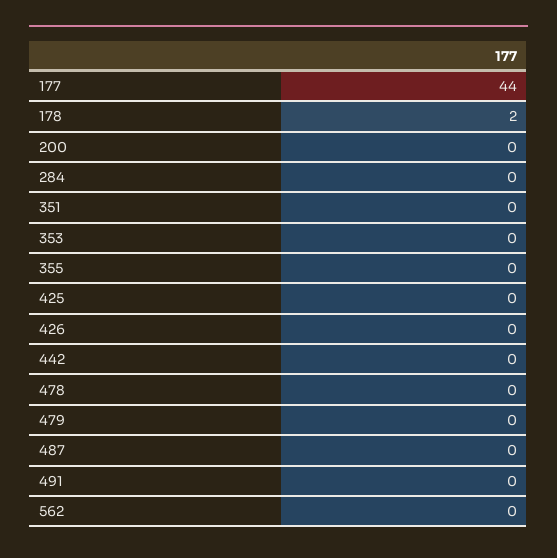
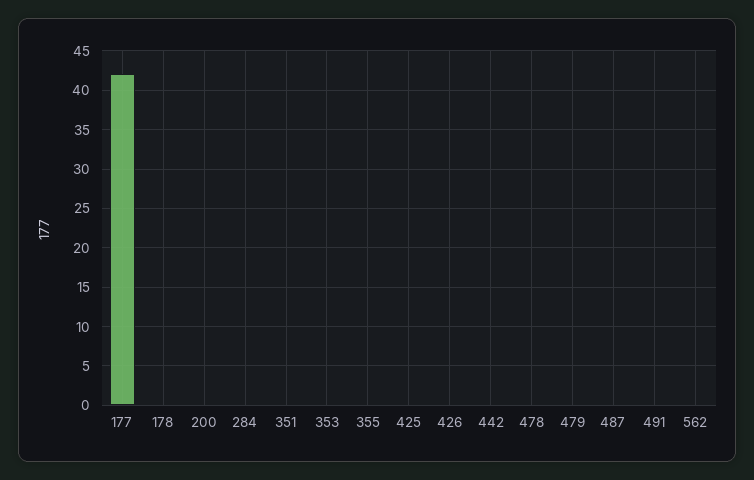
177: 44 -> 42
178: 2 -> 0

